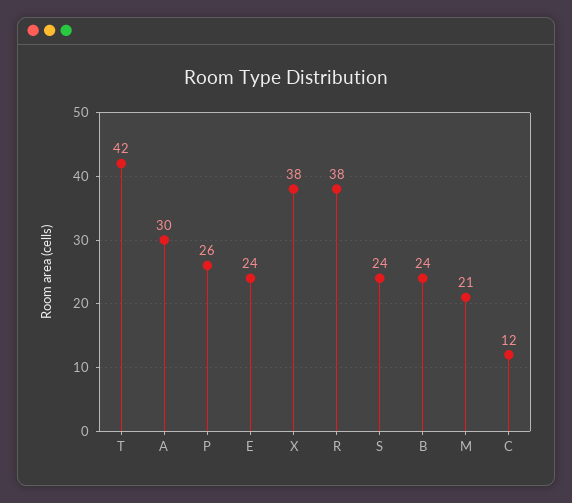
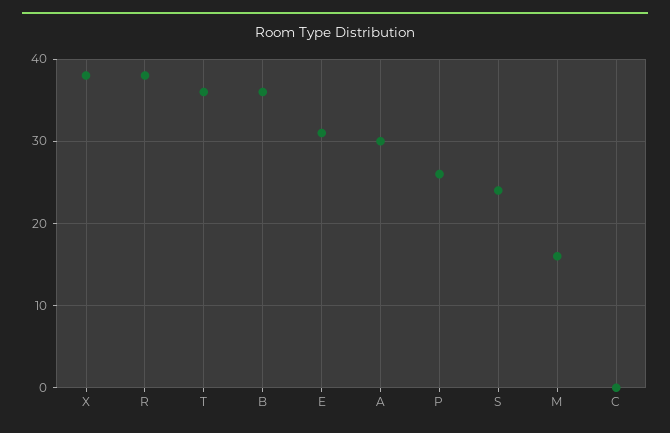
T: 42 -> 36
E: 24 -> 31
B: 24 -> 36
M: 21 -> 16
C: 12 -> 0

